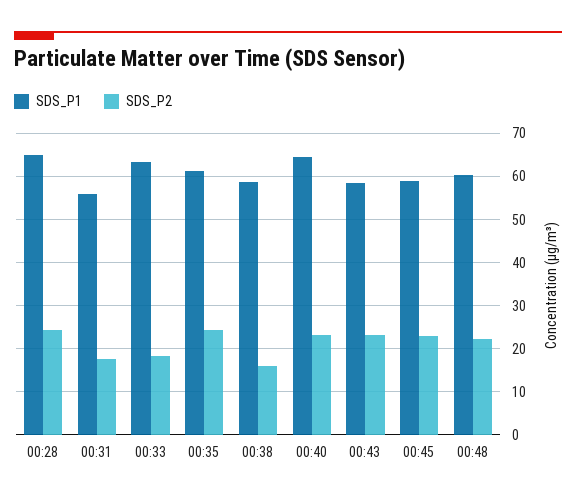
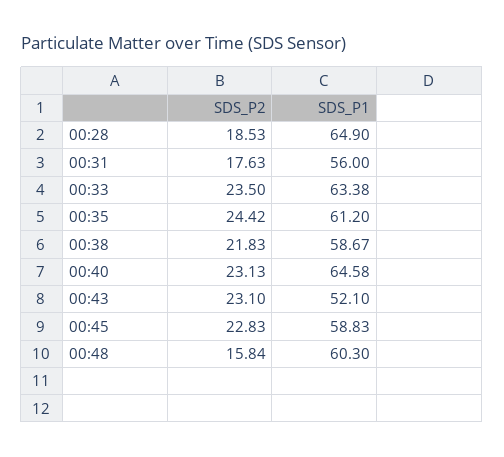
SDS_P2, 00:28: 24 -> 18.53
SDS_P2, 00:33: 18 -> 23.5
SDS_P2, 00:38: 16 -> 21.83
SDS_P1, 00:43: 58 -> 52.1
SDS_P2, 00:48: 22 -> 15.84

